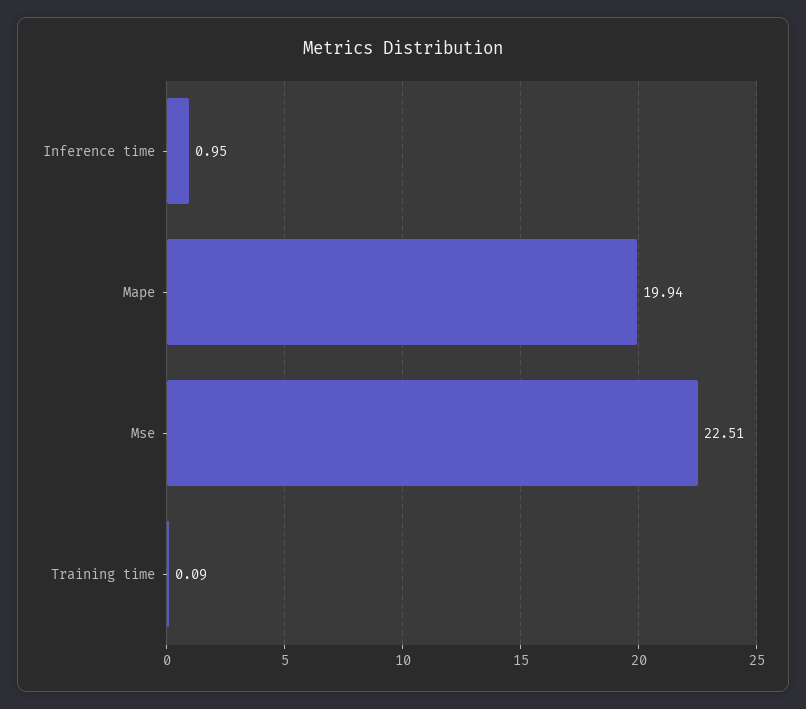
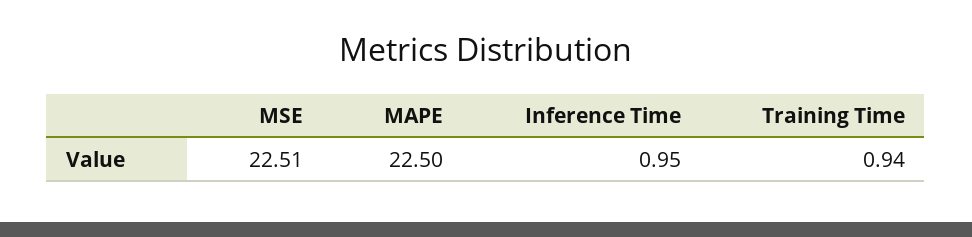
Mape: 19.94 -> 22.5
Training time: 0.09 -> 0.94

